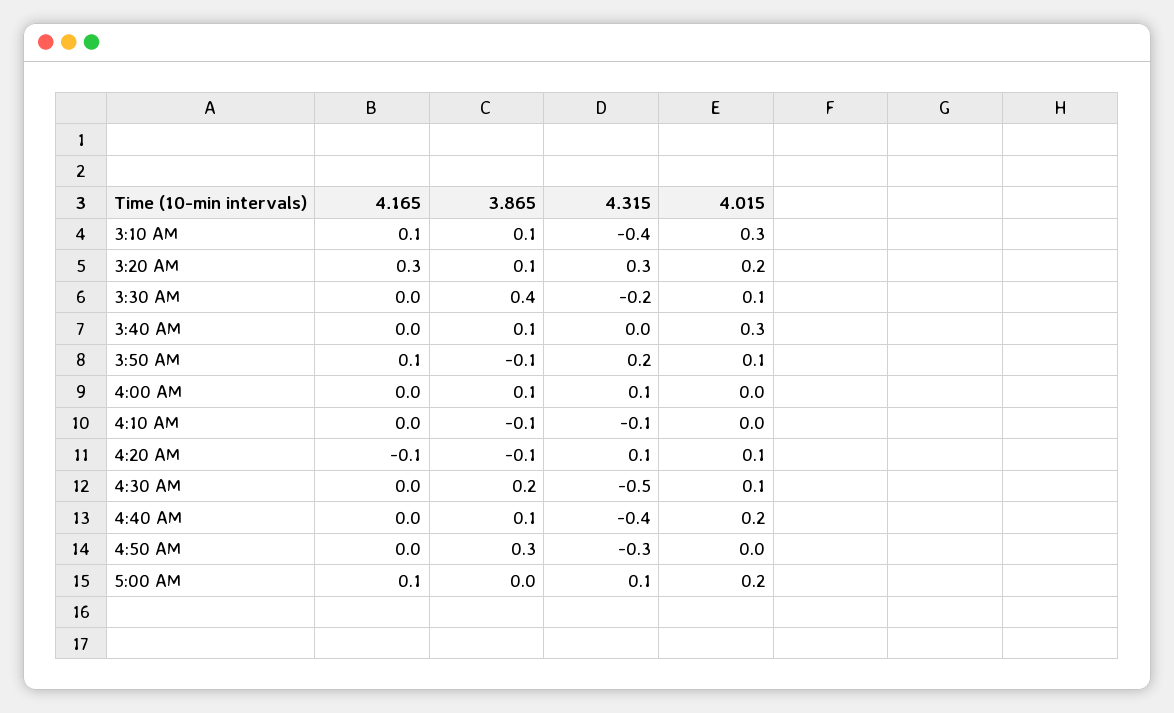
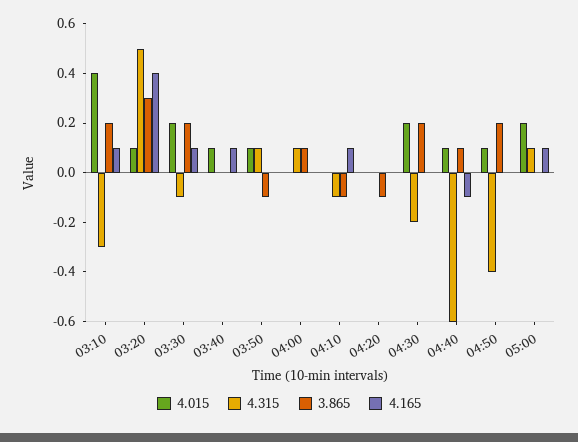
3.865, 3:10 AM: 0.1 -> 0.2
4.315, 3:10 AM: -0.4 -> -0.3
4.015, 3:10 AM: 0.3 -> 0.4
4.165, 3:20 AM: 0.3 -> 0.4
3.865, 3:20 AM: 0.1 -> 0.3
4.315, 3:20 AM: 0.3 -> 0.5
4.015, 3:20 AM: 0.2 -> 0.1
4.165, 3:30 AM: 0 -> 0.1
3.865, 3:30 AM: 0.4 -> 0.2
4.315, 3:30 AM: -0.2 -> -0.1
4.015, 3:30 AM: 0.1 -> 0.2
4.165, 3:40 AM: 0 -> 0.1
3.865, 3:40 AM: 0.1 -> 0
4.015, 3:40 AM: 0.3 -> 0.1
4.165, 3:50 AM: 0.1 -> 0
4.315, 3:50 AM: 0.2 -> 0.1
4.165, 4:10 AM: 0 -> 0.1
4.165, 4:20 AM: -0.1 -> 0
4.315, 4:20 AM: 0.1 -> 0
4.015, 4:20 AM: 0.1 -> 0
4.315, 4:30 AM: -0.5 -> -0.2
4.015, 4:30 AM: 0.1 -> 0.2
4.165, 4:40 AM: 0 -> -0.1
4.315, 4:40 AM: -0.4 -> -0.6
4.015, 4:40 AM: 0.2 -> 0.1
3.865, 4:50 AM: 0.3 -> 0.2
4.315, 4:50 AM: -0.3 -> -0.4
4.015, 4:50 AM: 0 -> 0.1

